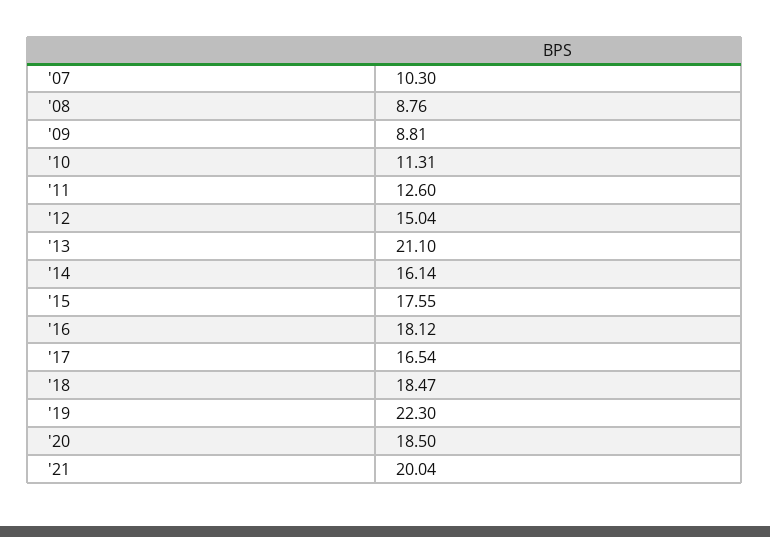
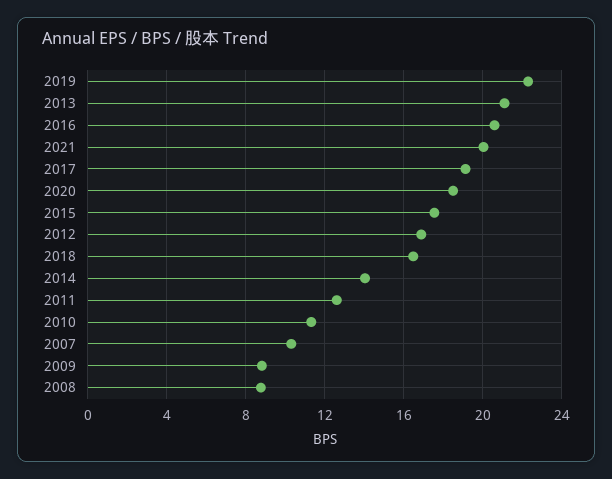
'12: 15.04 -> 17
'14: 16.14 -> 14
'16: 18.12 -> 20.5
'17: 16.54 -> 19
'18: 18.47 -> 16.5

